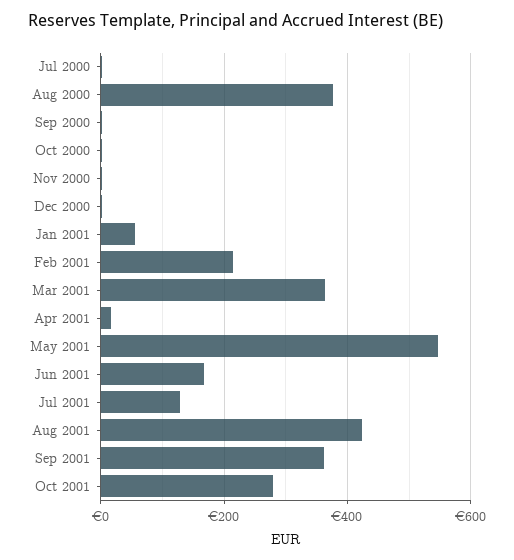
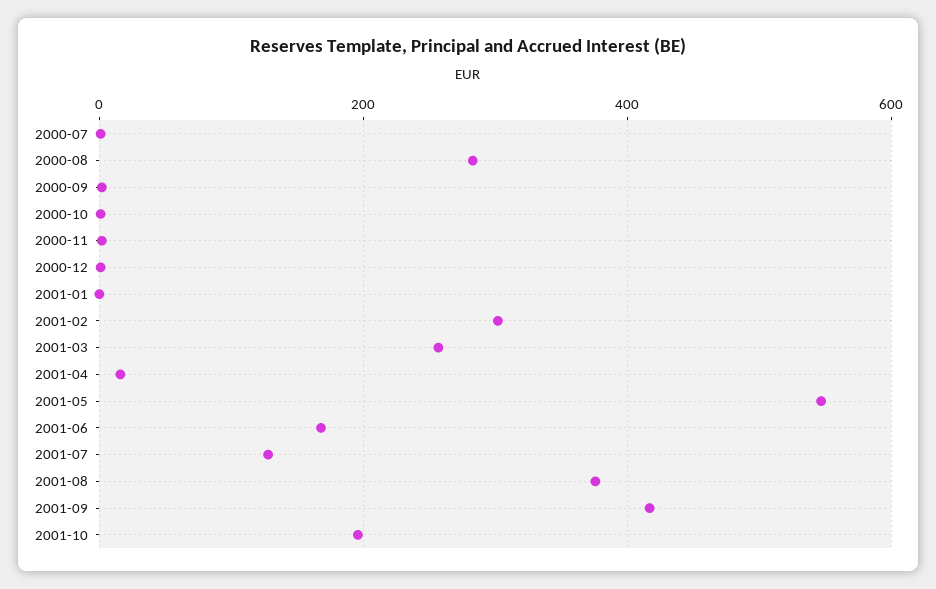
Aug 2000: 380 -> 280
Jan 2001: 60 -> 0
Feb 2001: 220 -> 300
Mar 2001: 360 -> 260
Aug 2001: 420 -> 380
Sep 2001: 360 -> 420
Oct 2001: 280 -> 200

